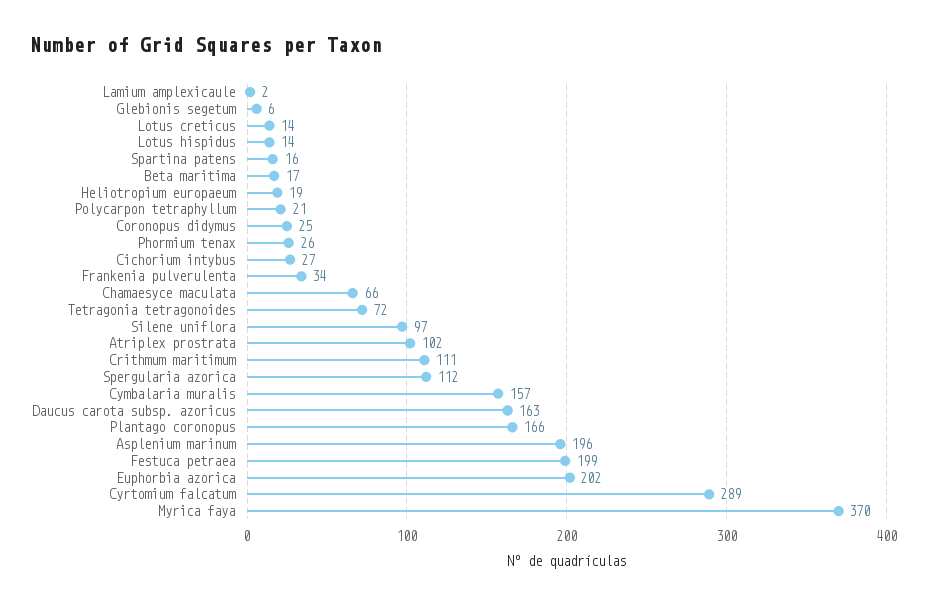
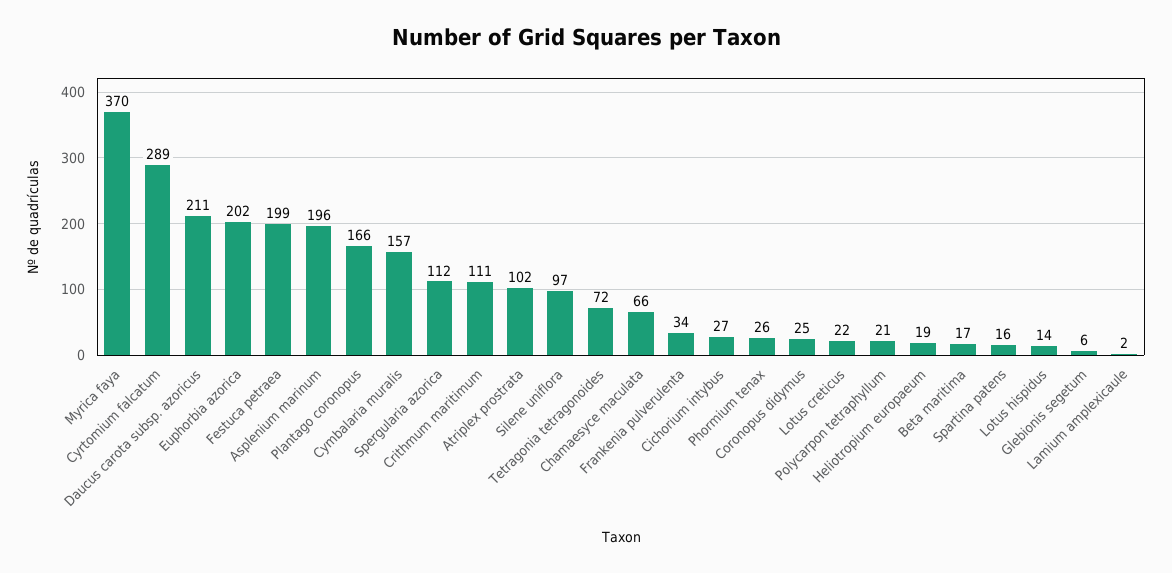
Lotus creticus: 14 -> 22
Daucus carota subsp. azoricus: 163 -> 211

